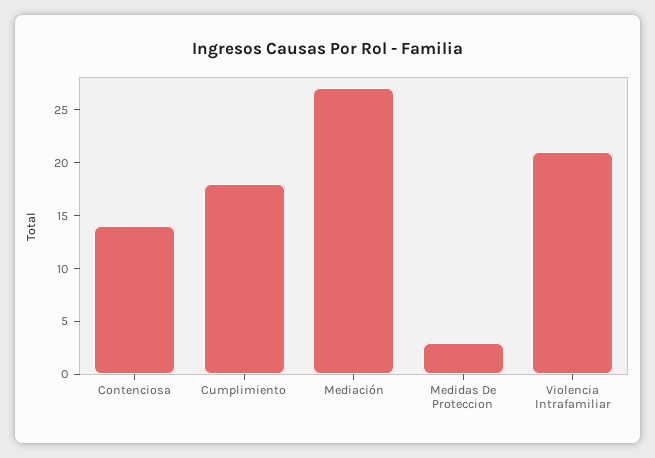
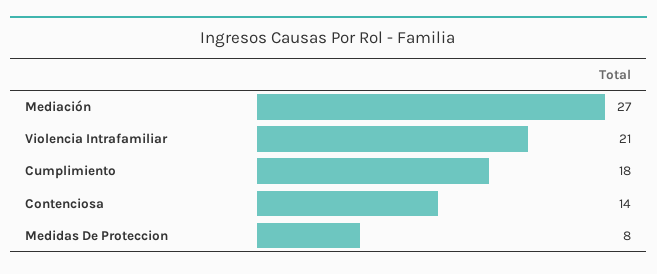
Medidas De Proteccion: 3 -> 8

